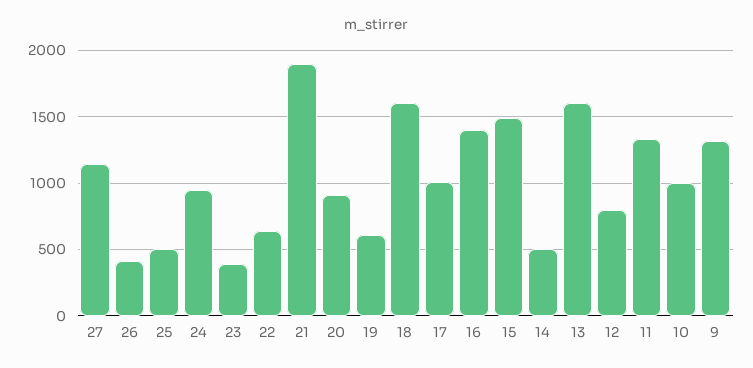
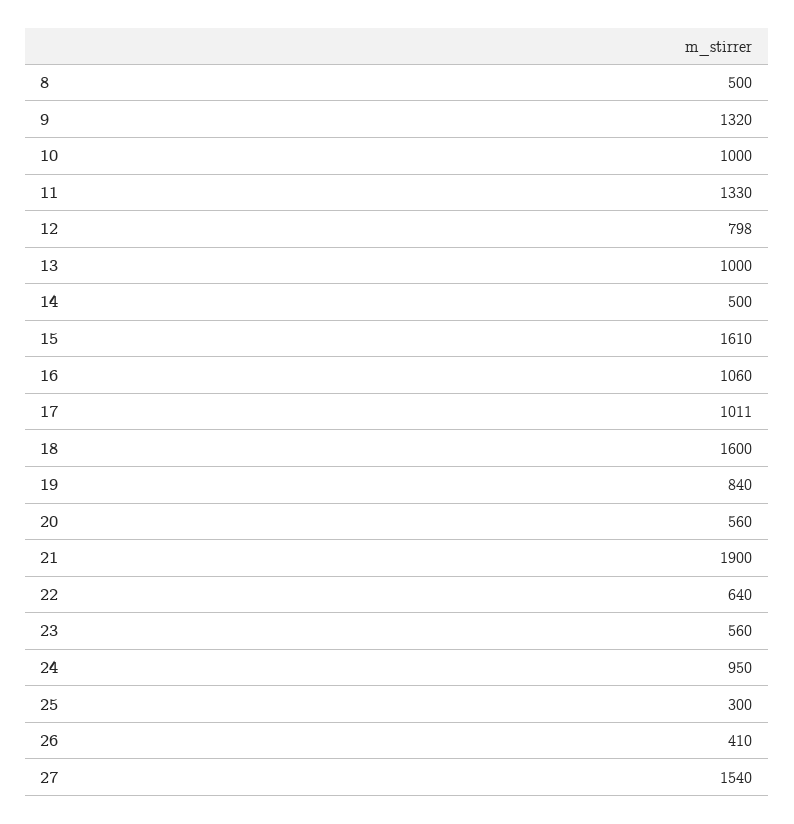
27: 1150 -> 1540
25: 500 -> 300
23: 400 -> 560
20: 900 -> 560
19: 600 -> 840
16: 1400 -> 1060
15: 1500 -> 1610
13: 1600 -> 1000
8: none -> 500

